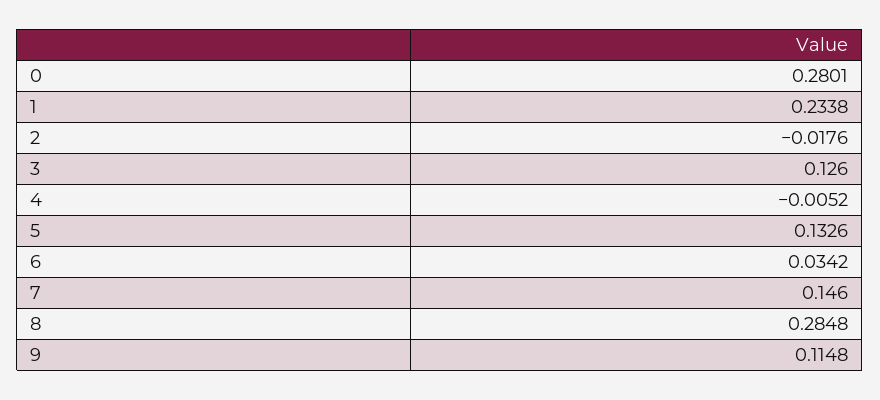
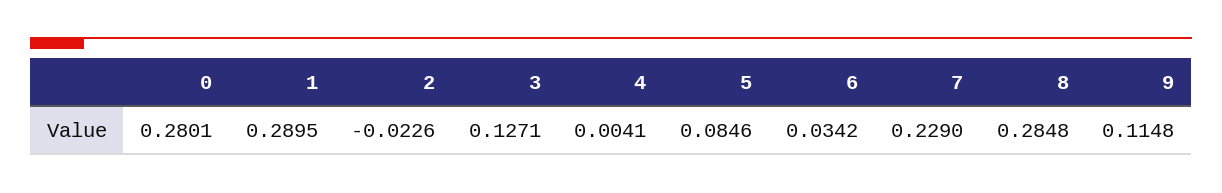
1: 0.2338 -> 0.2895
2: -0.0176 -> -0.0226
3: 0.126 -> 0.1271
4: -0.0052 -> 0.0041
5: 0.1326 -> 0.0846
7: 0.146 -> 0.229

